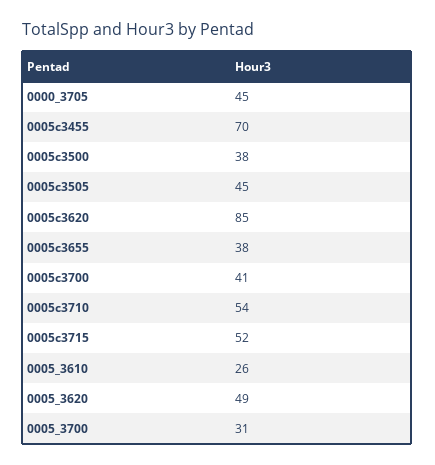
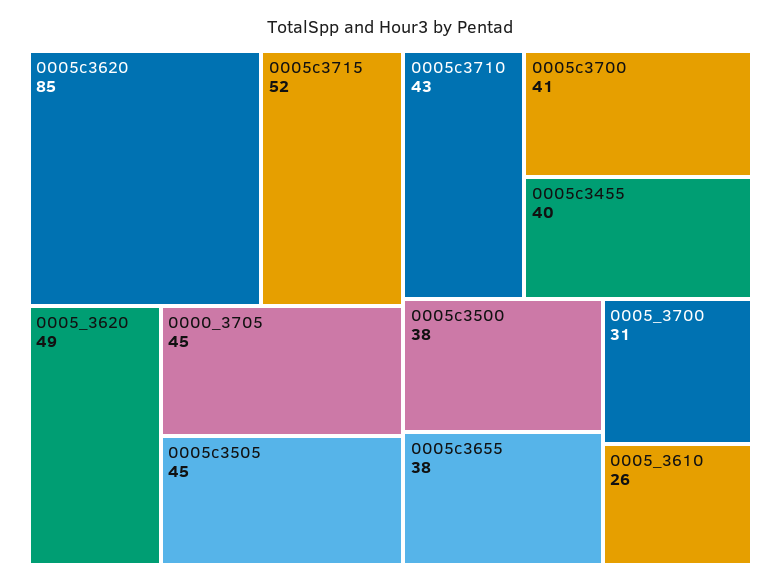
0005c3455: 70 -> 40
0005c3710: 54 -> 43

